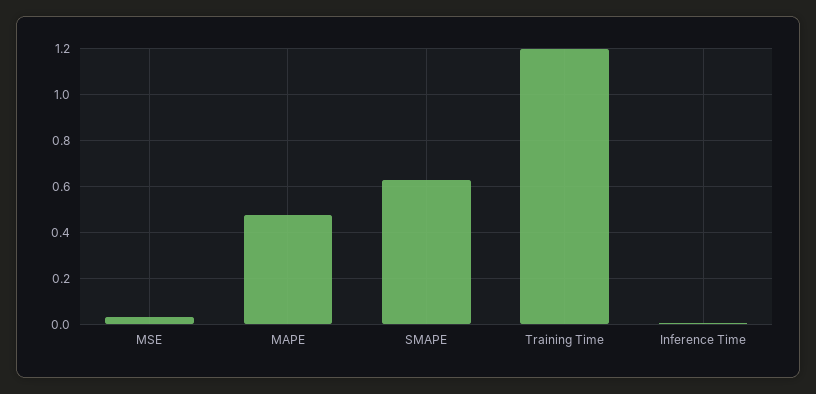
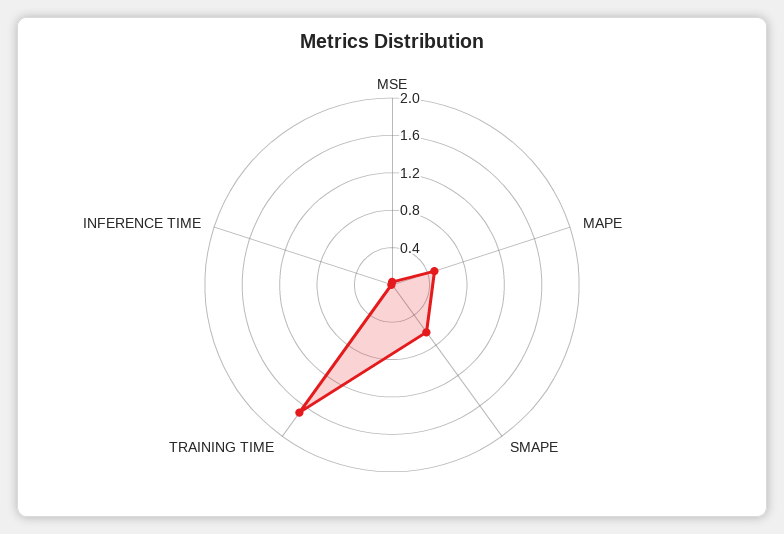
Training Time: 1.2 -> 1.7

